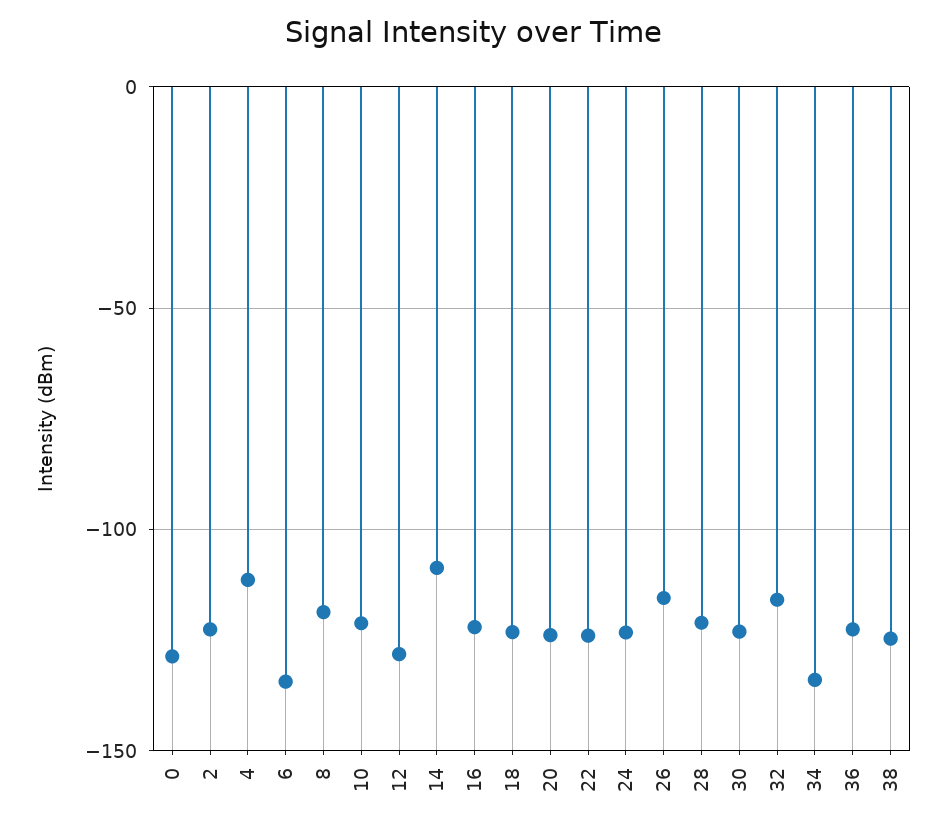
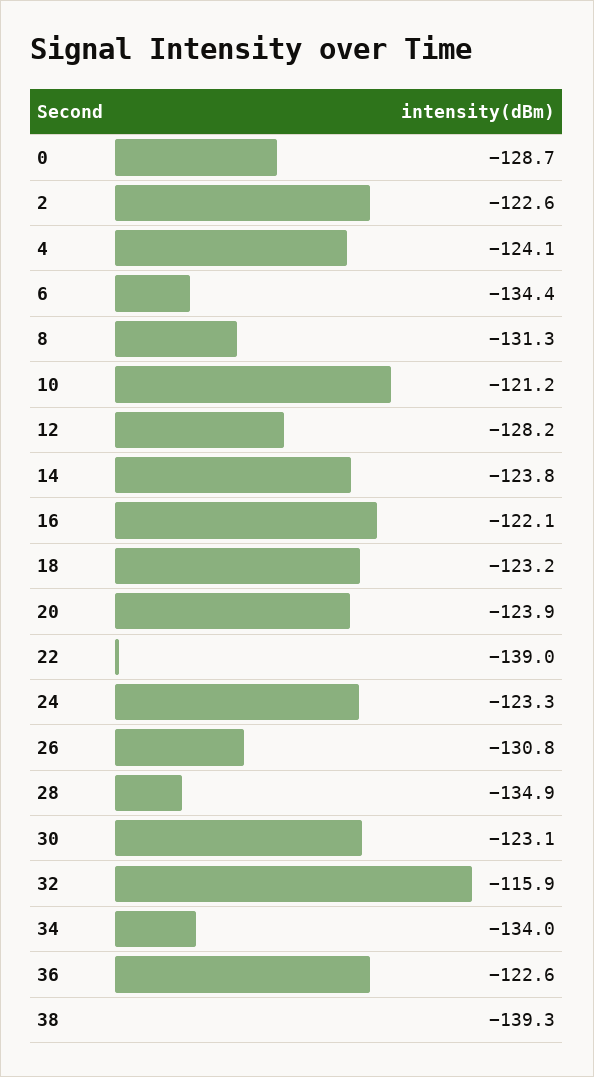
4: -110 -> -124.1
8: -120 -> -131.3
14: -110 -> -123.8
22: -125 -> -139
26: -115 -> -130.8
28: -120 -> -134.9
38: -125 -> -139.3

